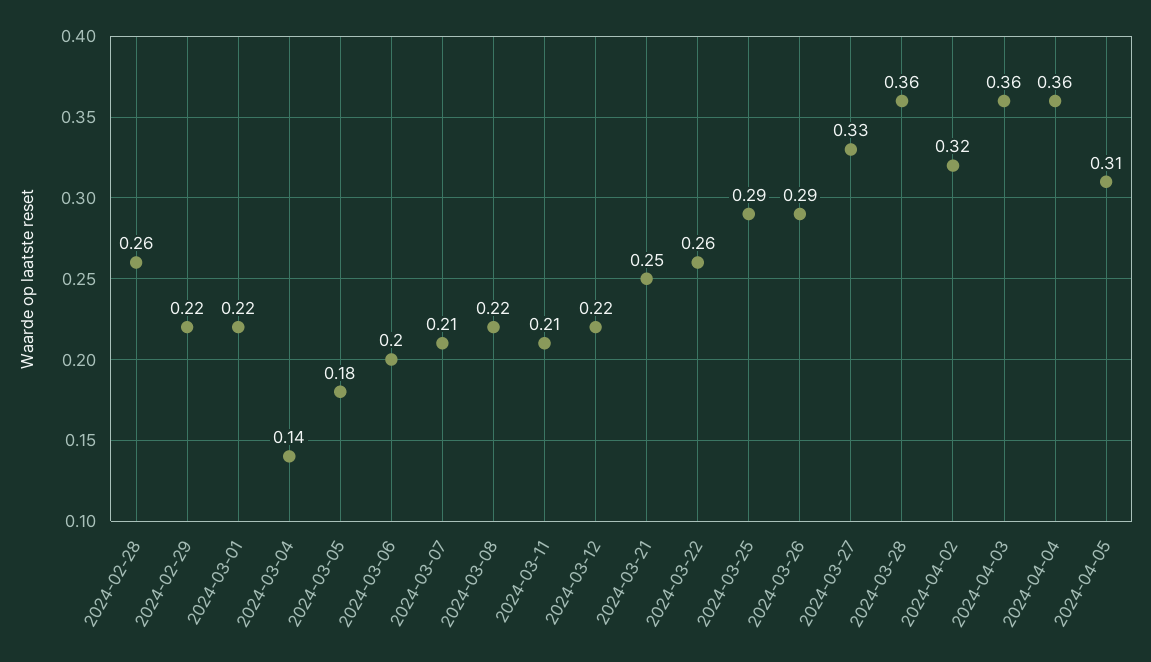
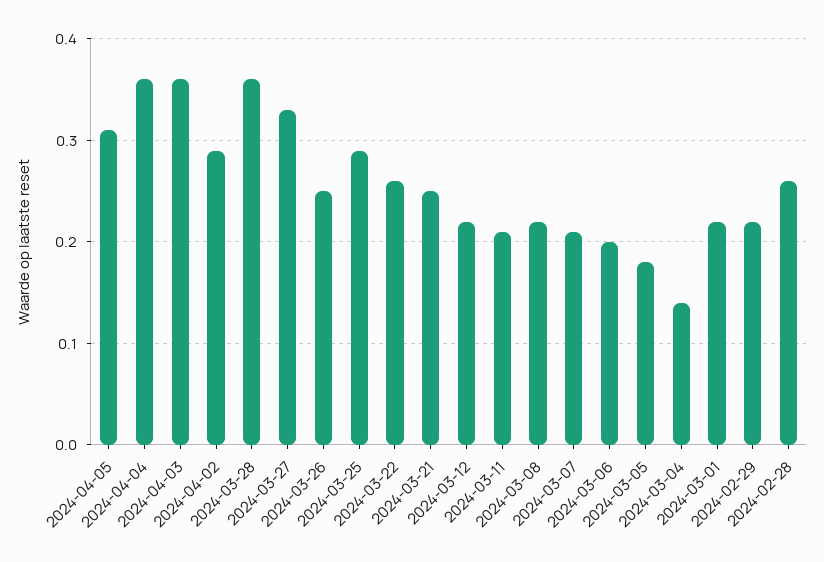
2024-03-26: 0.29 -> 0.25
2024-04-02: 0.32 -> 0.29

